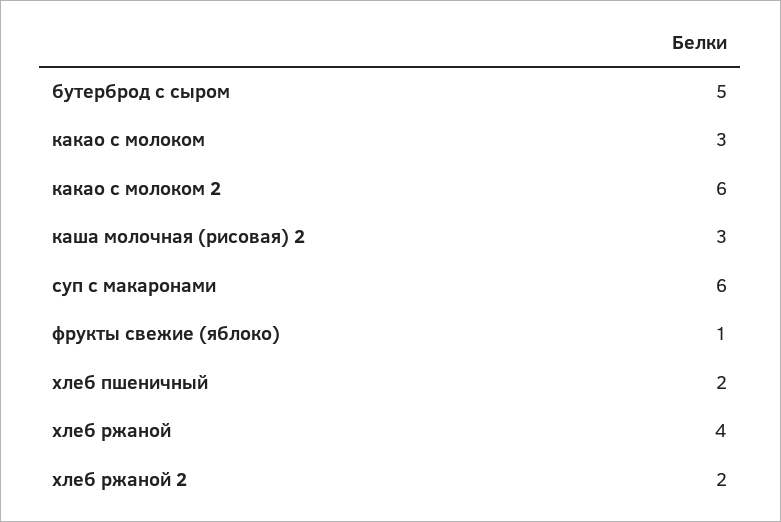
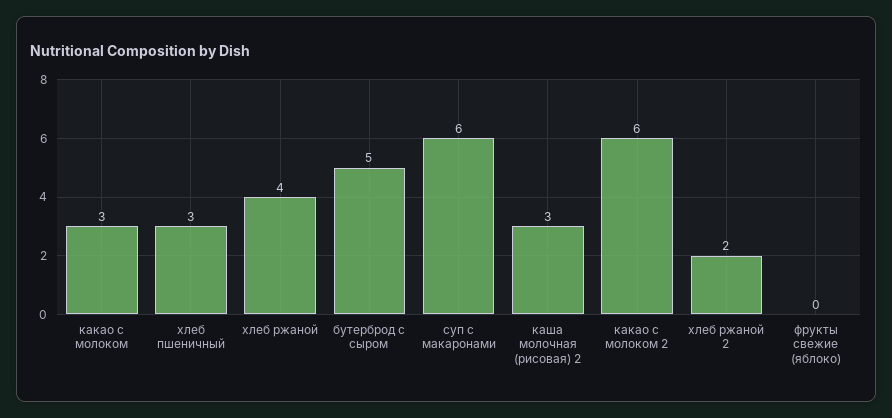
фрукты свежие (яблоко): 1 -> 0
хлеб пшеничный: 2 -> 3

